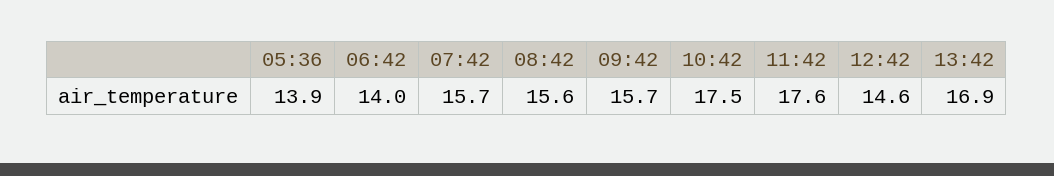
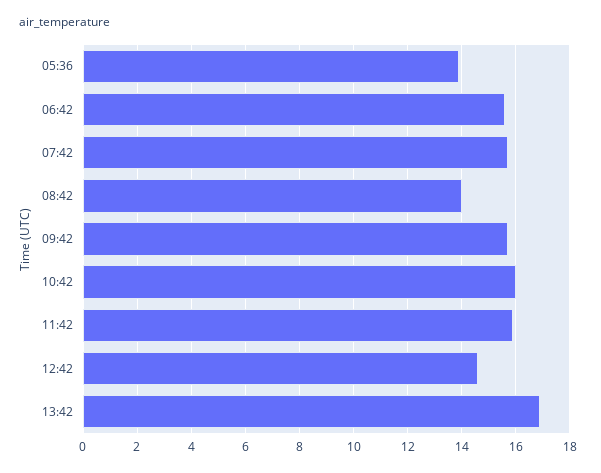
06:42: 14 -> 15.5
08:42: 15.6 -> 14
10:42: 17.5 -> 16
11:42: 17.6 -> 16

